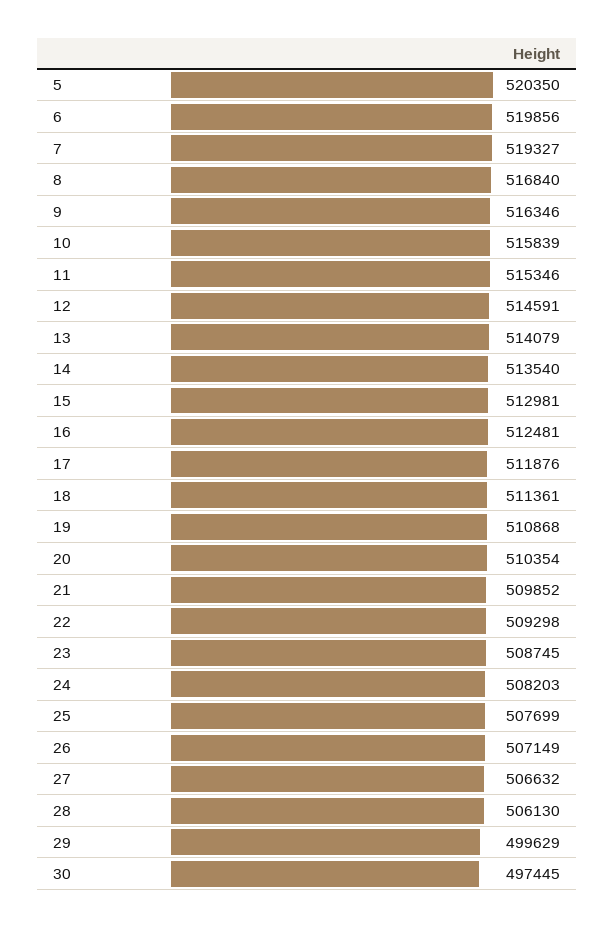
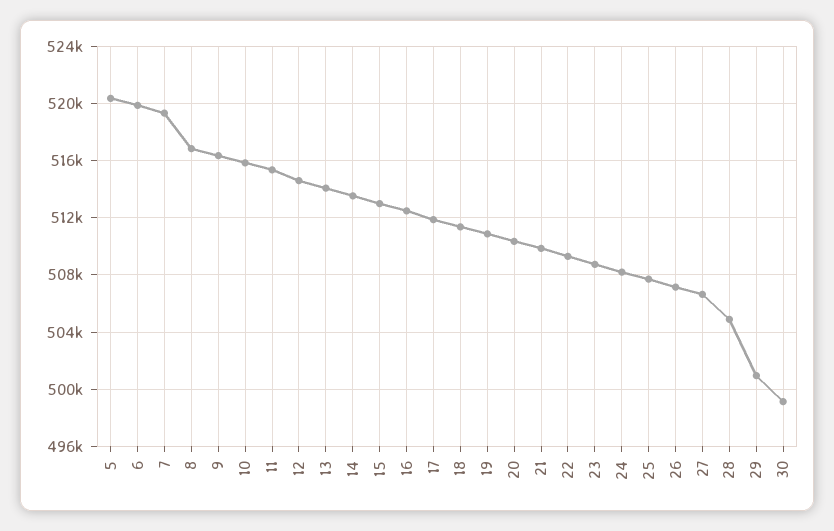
28: 506130 -> 505000
29: 499629 -> 501000
30: 497445 -> 499000

